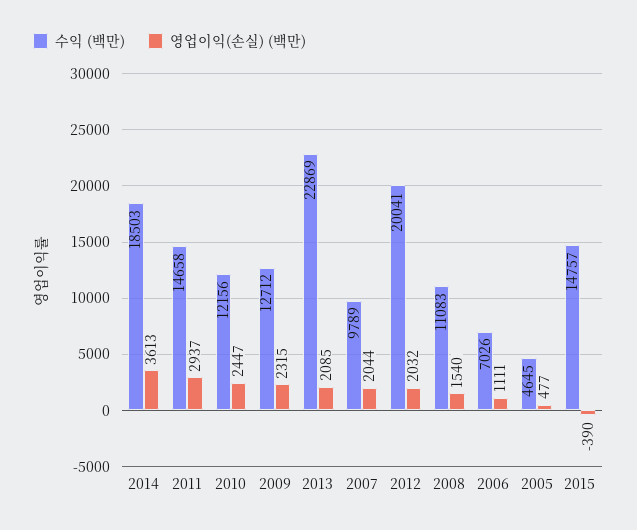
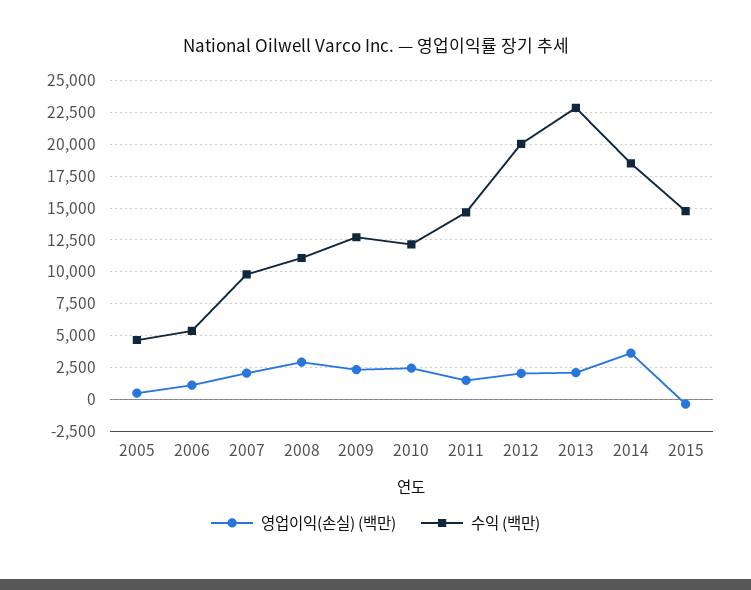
영업이익(손실) (백만), 2011: 2937 -> 1500
영업이익(손실) (백만), 2008: 1540 -> 3000
수익 (백만), 2006: 7026 -> 5500

